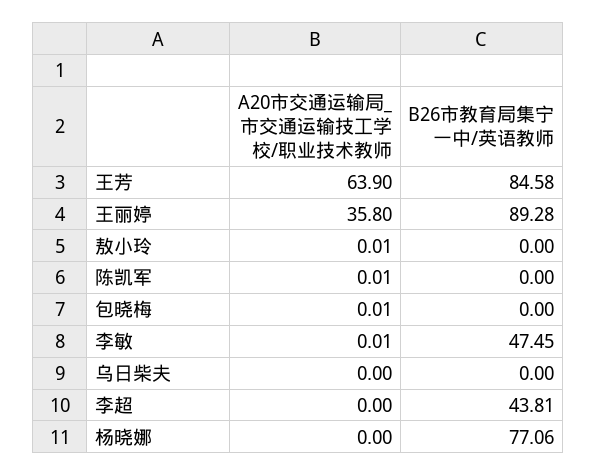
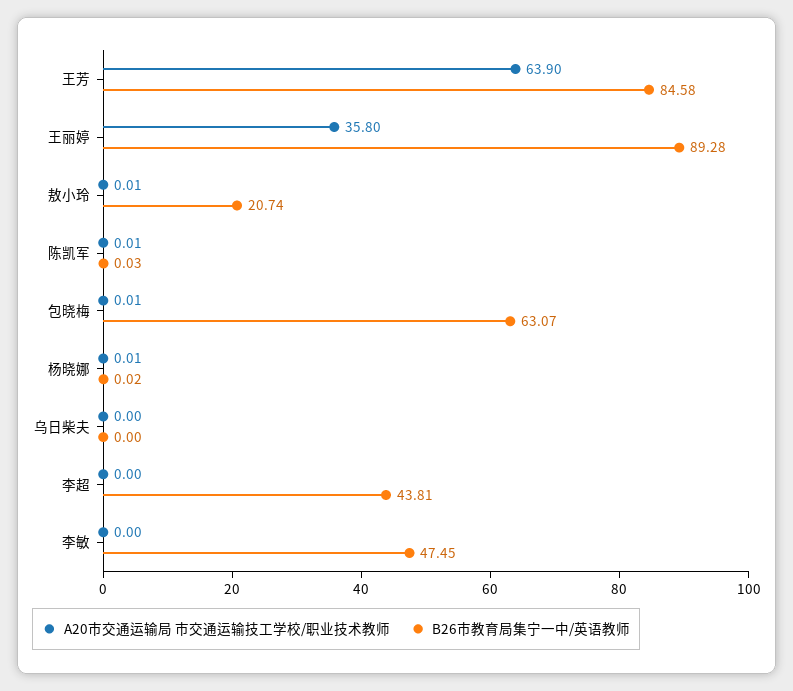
B26市教育局集宁一中/英语教师, 敖小玲: 0 -> 20.74
B26市教育局集宁一中/英语教师, 陈凯军: 0 -> 0.03
B26市教育局集宁一中/英语教师, 包晓梅: 0 -> 63.07
A20市交通运输局_市交通运输技工学校/职业技术教师, 李敏: 0.01 -> 0
A20市交通运输局_市交通运输技工学校/职业技术教师, 杨晓娜: 0 -> 0.01
B26市教育局集宁一中/英语教师, 杨晓娜: 77.06 -> 0.02

